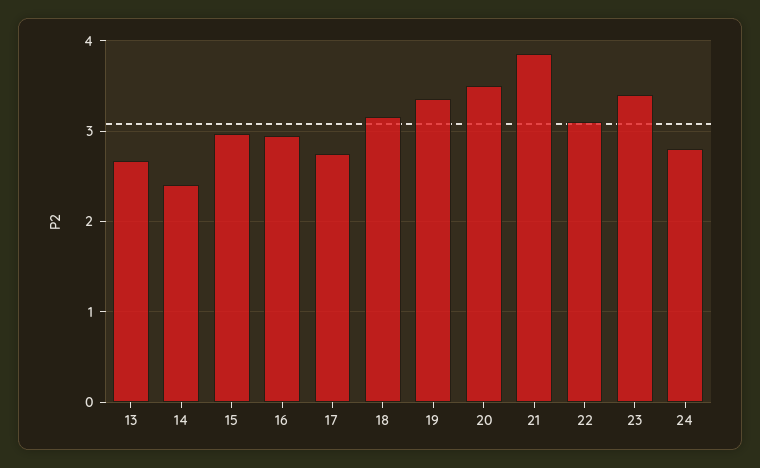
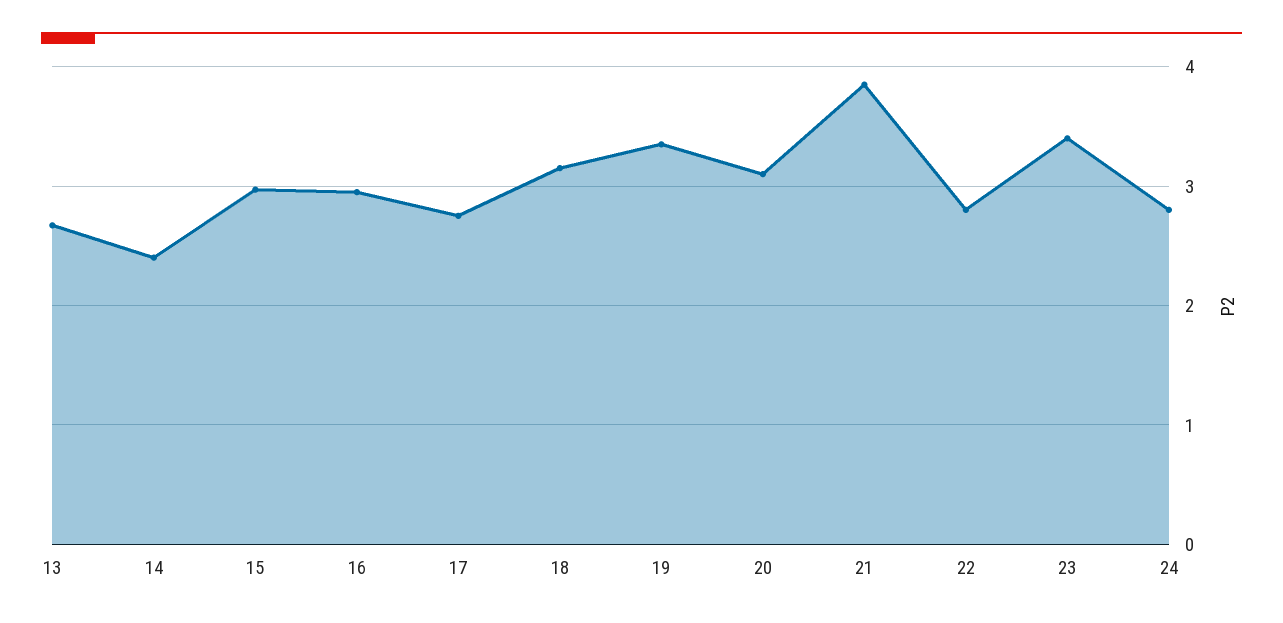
20: 3.5 -> 3.1
22: 3.1 -> 2.8

